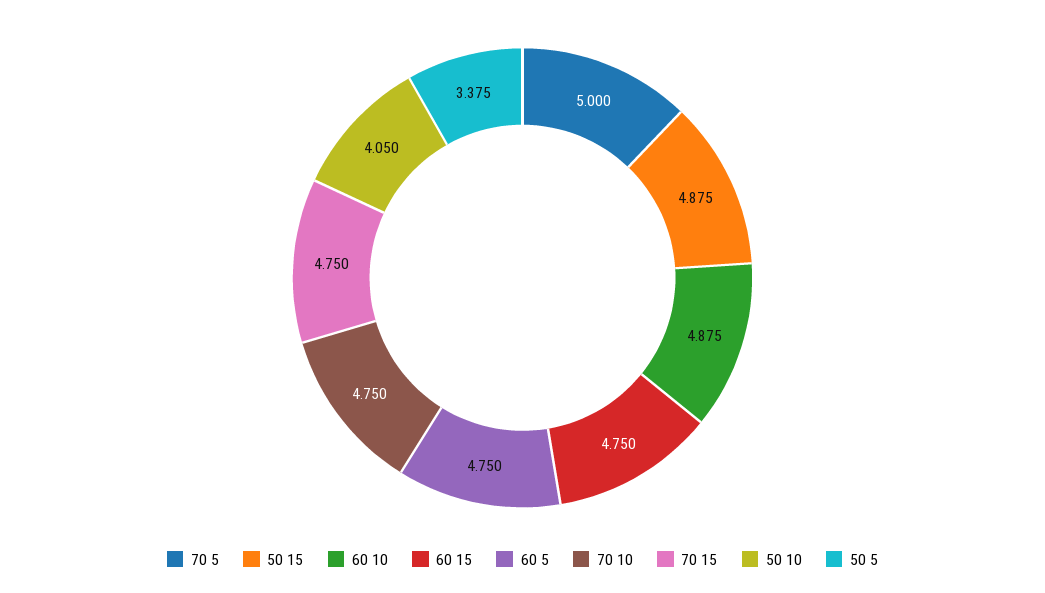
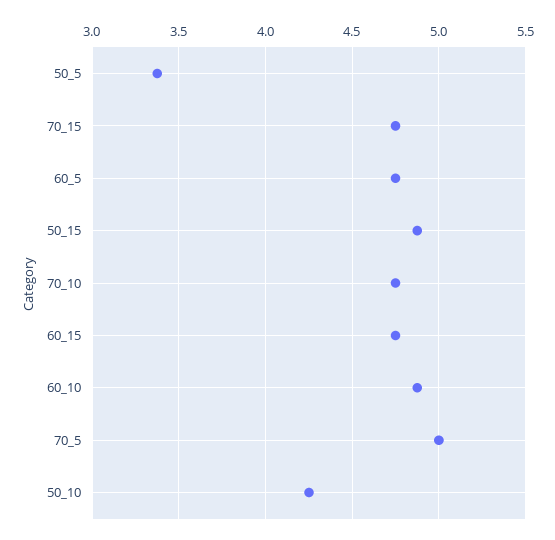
50 10: 4.05 -> 4.25

